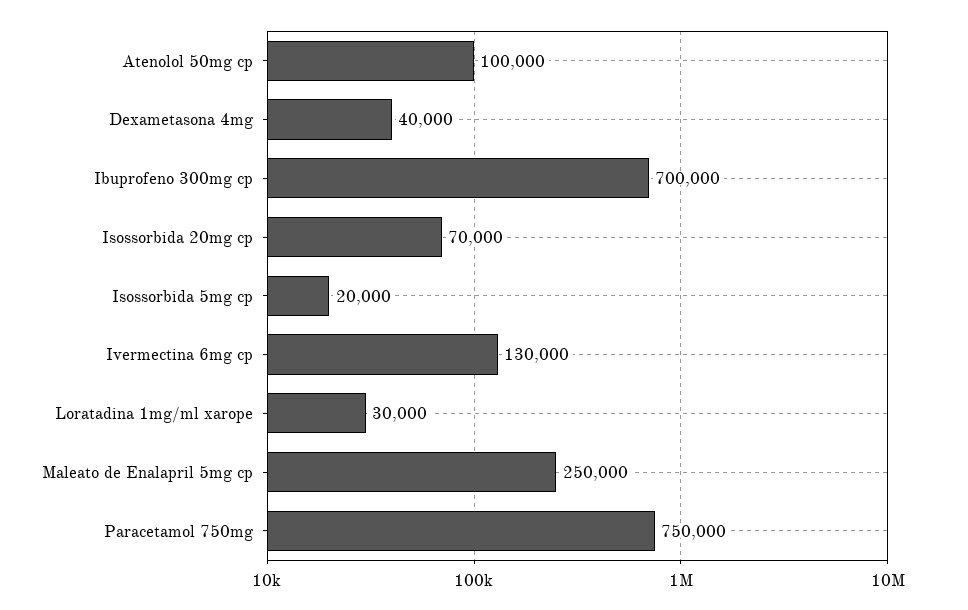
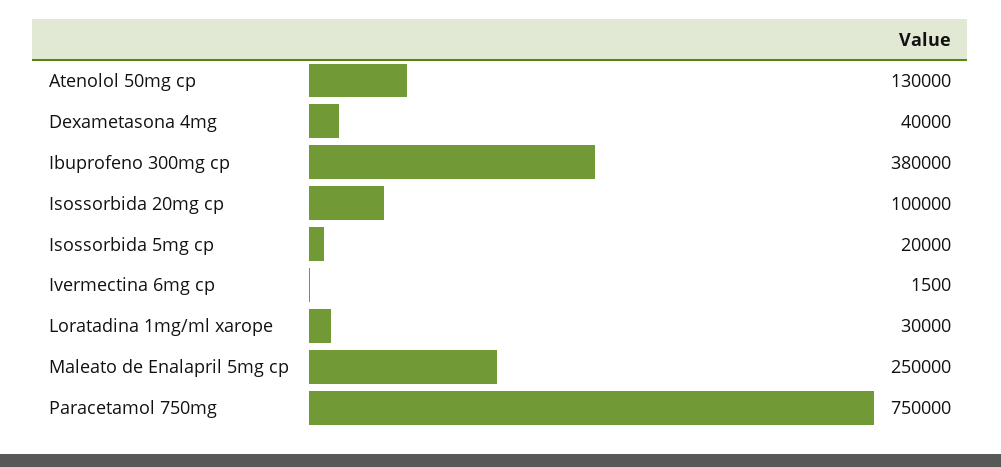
Atenolol 50mg cp: 100000 -> 130000
Ibuprofeno 300mg cp: 700000 -> 380000
Isossorbida 20mg cp: 70000 -> 100000
Ivermectina 6mg cp: 130000 -> 1500

